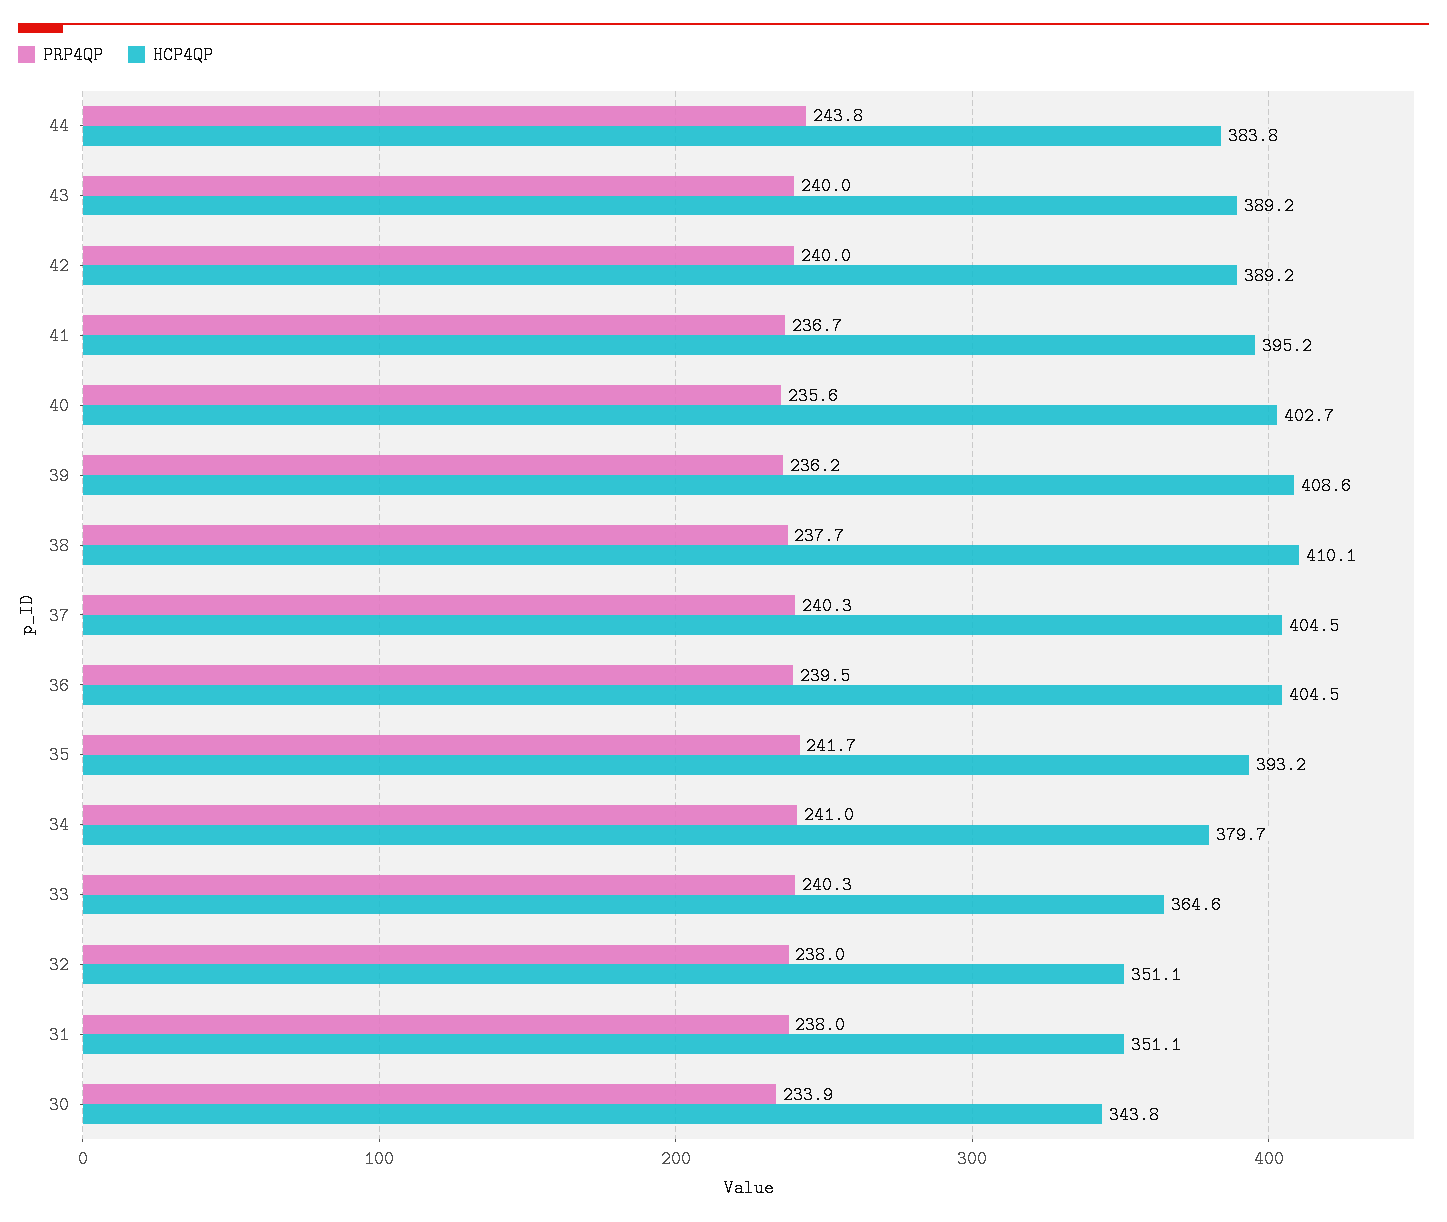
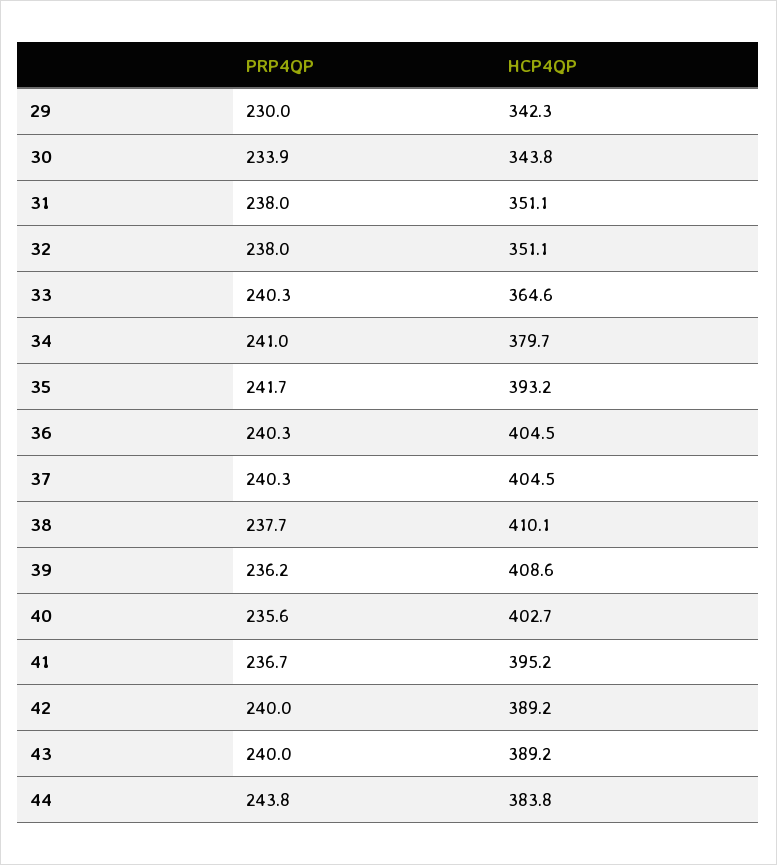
PRP4QP, 36: 239.5 -> 240.3
PRP4QP, 29: none -> 230
HCP4QP, 29: none -> 342.3

